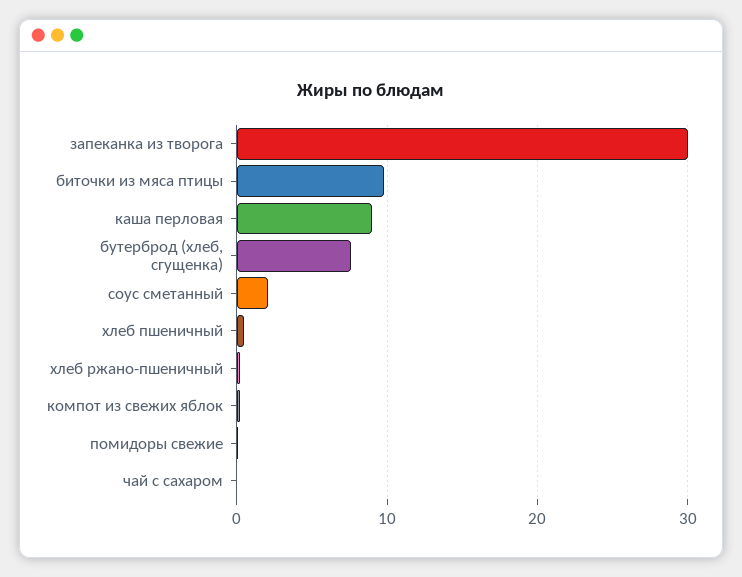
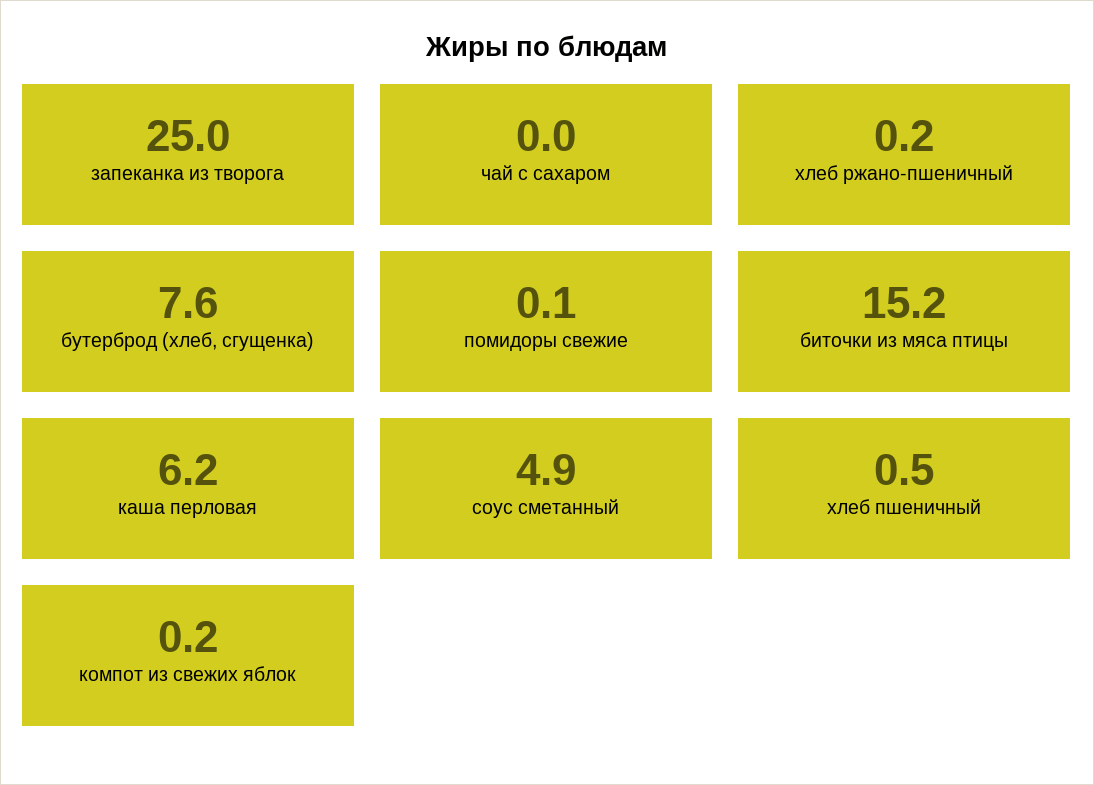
запеканка из творога: 30 -> 25
биточки из мяса птицы: 10 -> 15.2
каша перловая: 9 -> 6.2
соус сметанный: 2 -> 4.9

